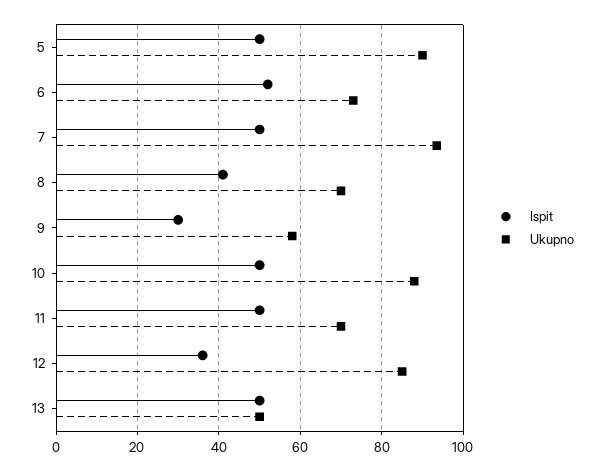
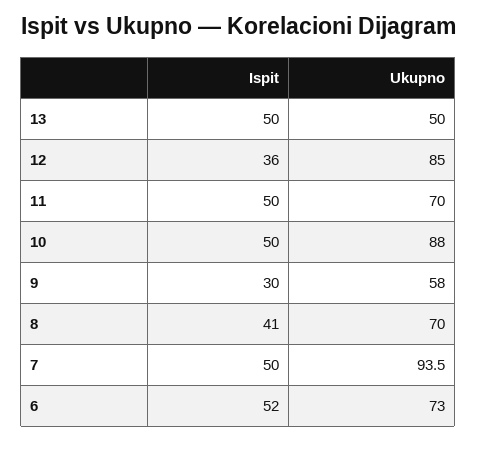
Ispit, 5: 50 -> none
Ukupno, 5: 90 -> none

